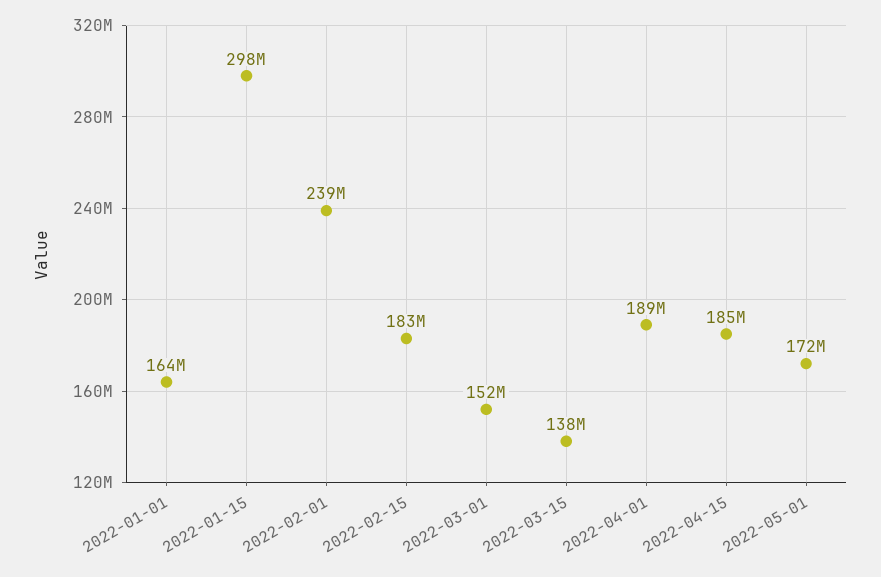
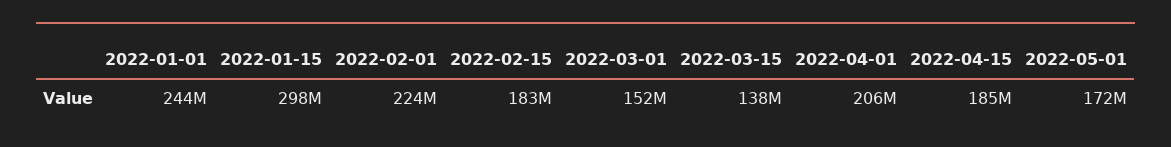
2022-01-01: 164000000 -> 244000000
2022-02-01: 239000000 -> 224000000
2022-04-01: 189000000 -> 206000000

